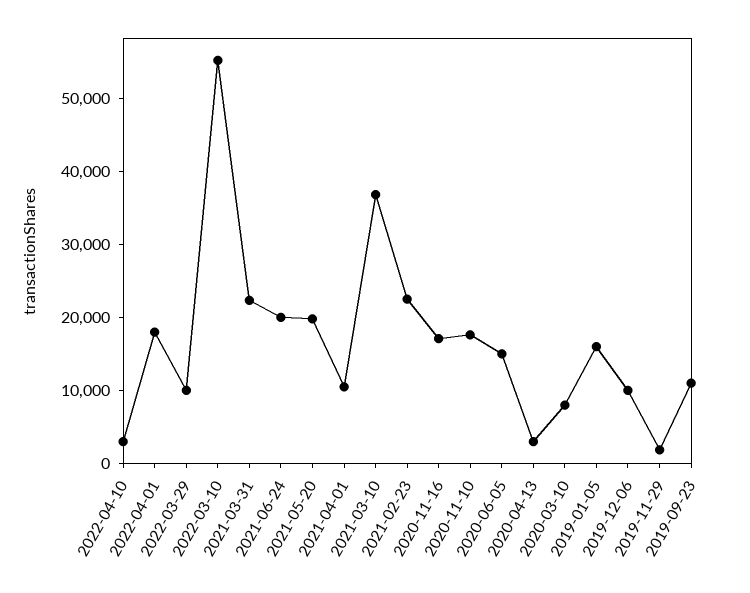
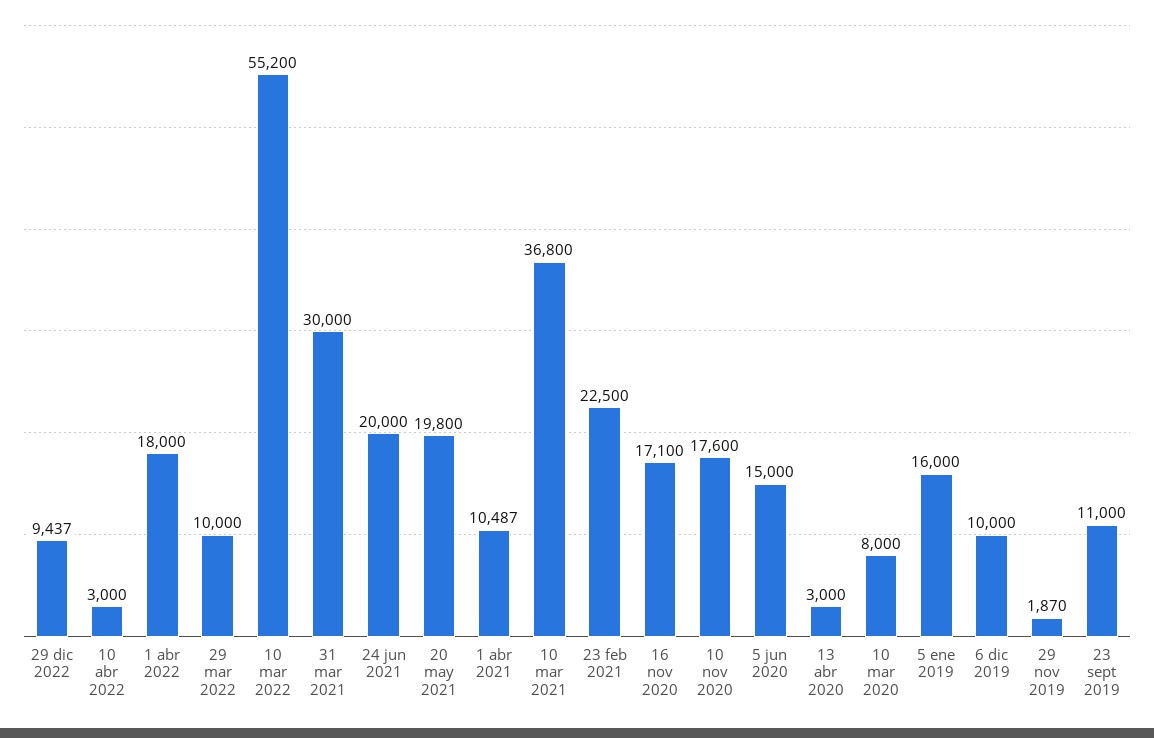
2021-03-31: 22000 -> 30000
29 dic 2022: none -> 9437

